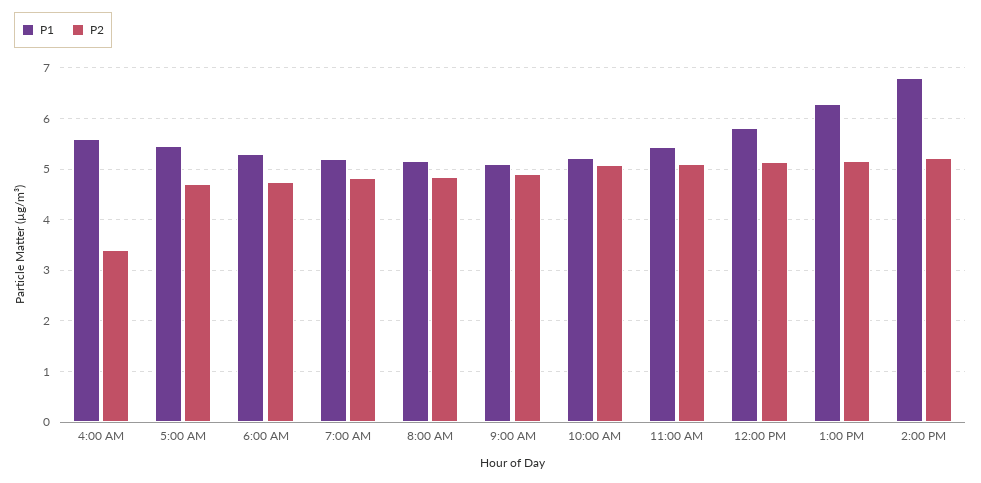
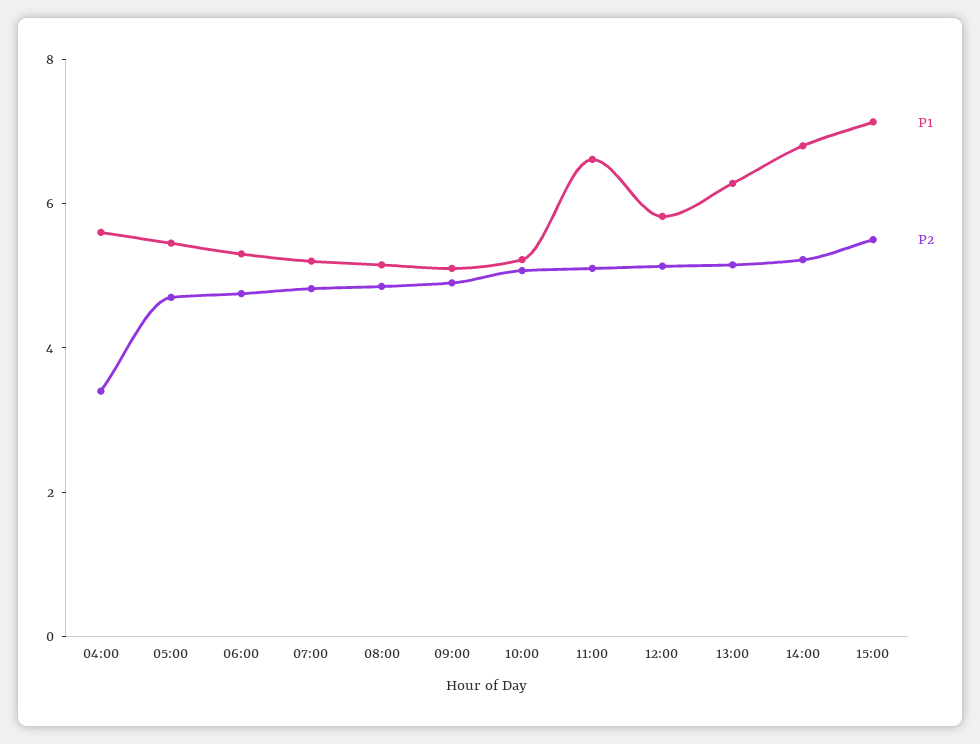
P1, 11:00 AM: 5.4 -> 6.5
P1, 15:00: none -> 7
P2, 15:00: none -> 5.5

